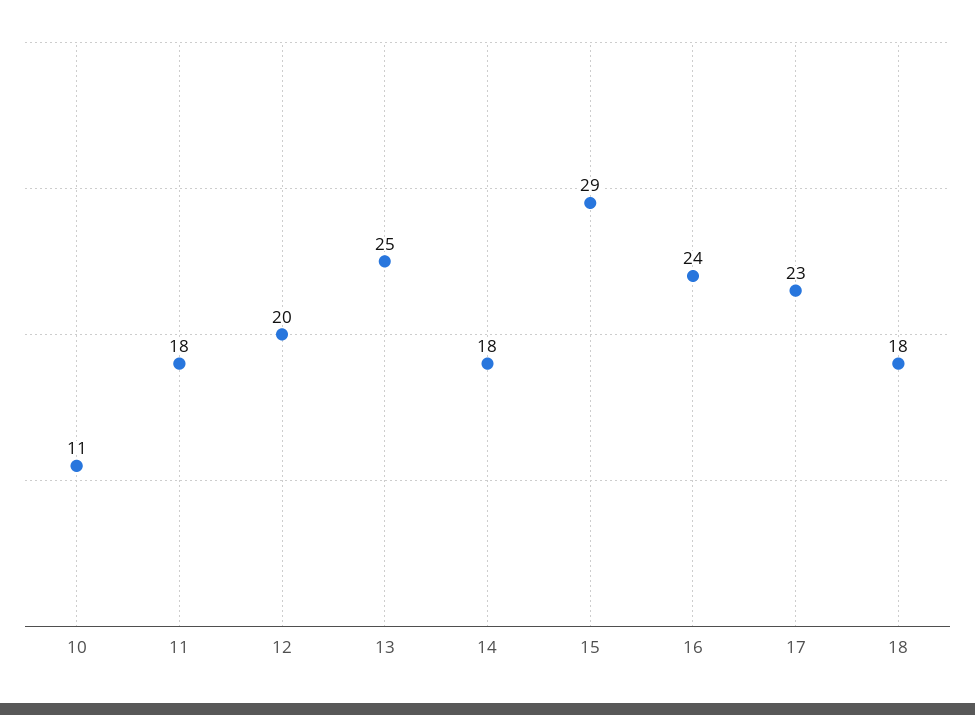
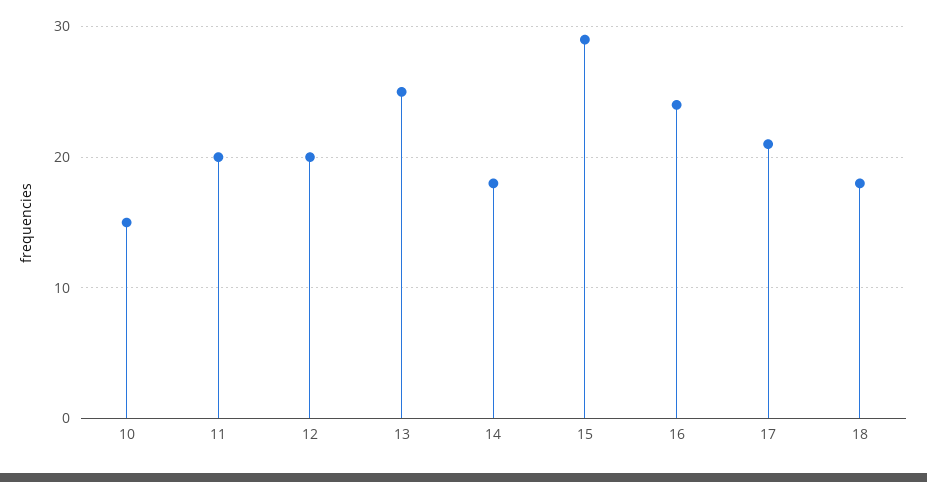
10: 11 -> 15
11: 18 -> 20
17: 23 -> 21

